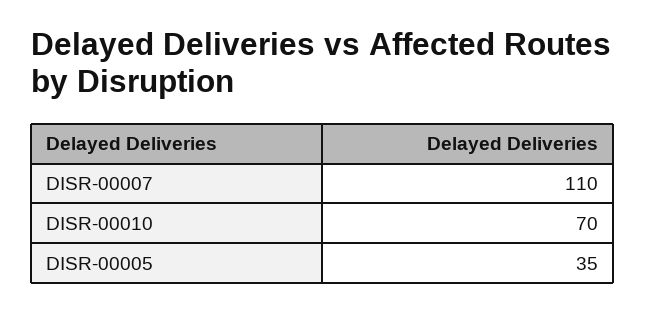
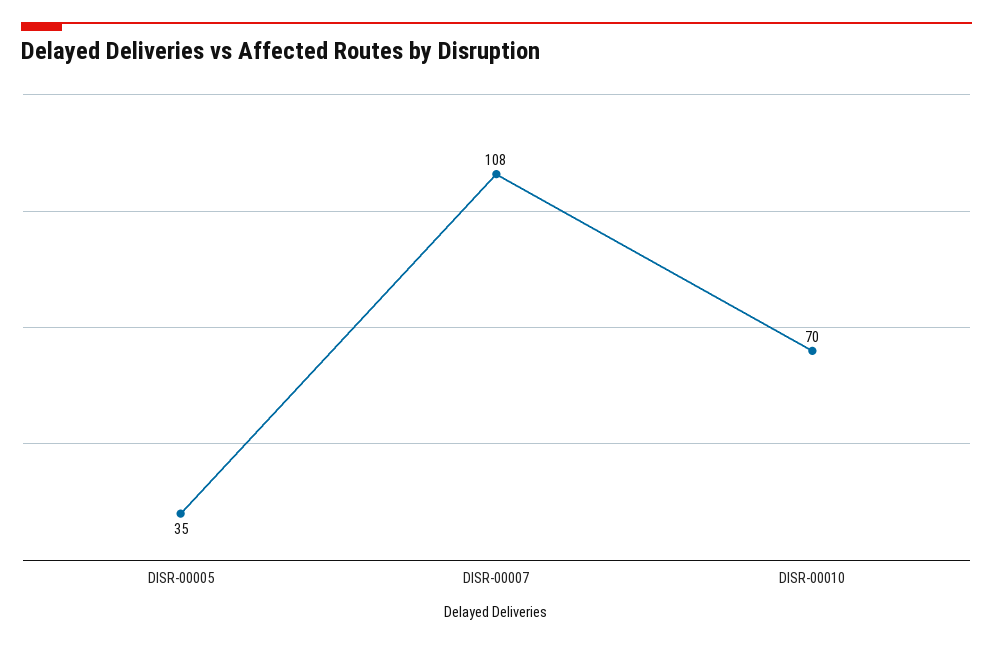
DISR-00007: 110 -> 108

